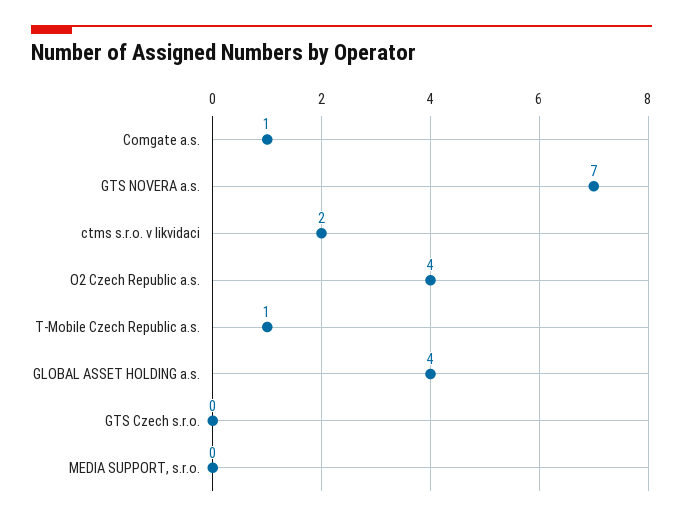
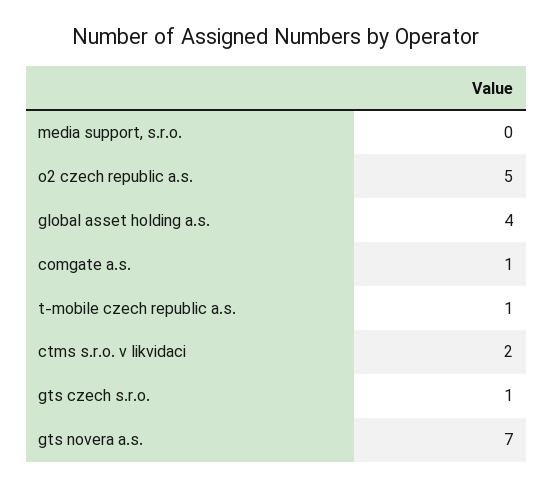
O2 Czech Republic a.s.: 4 -> 5
GTS Czech s.r.o.: 0 -> 1

